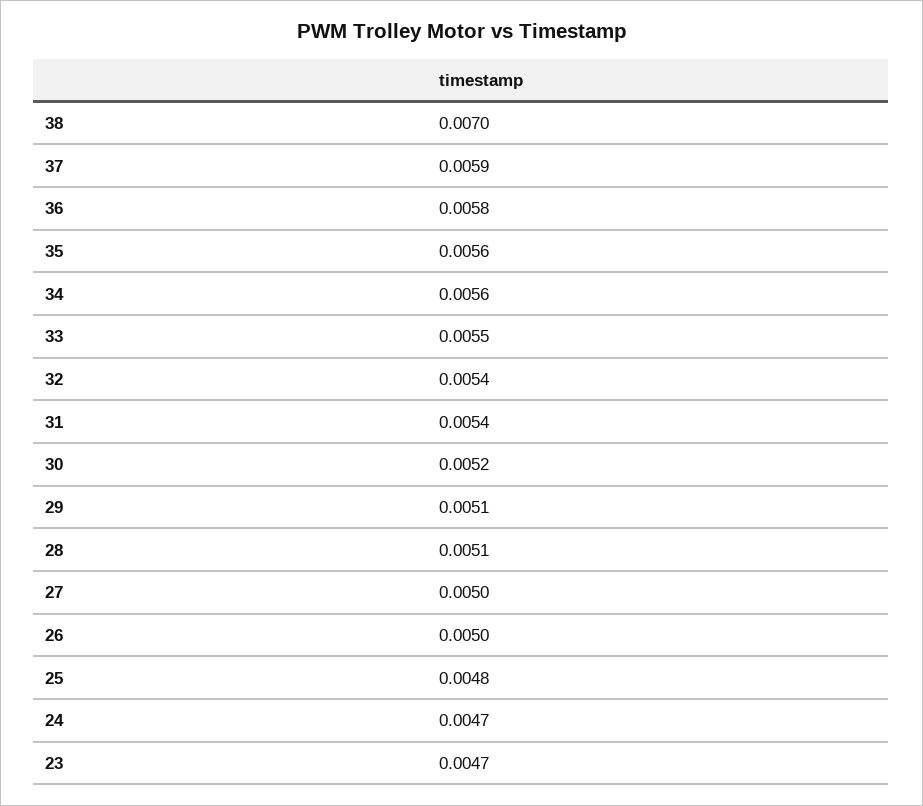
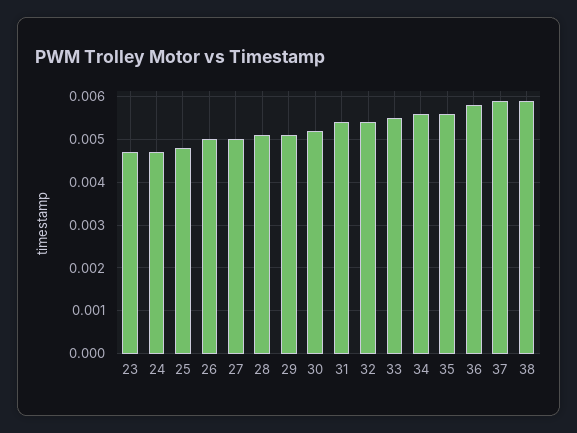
38: 0.007 -> 0.006

